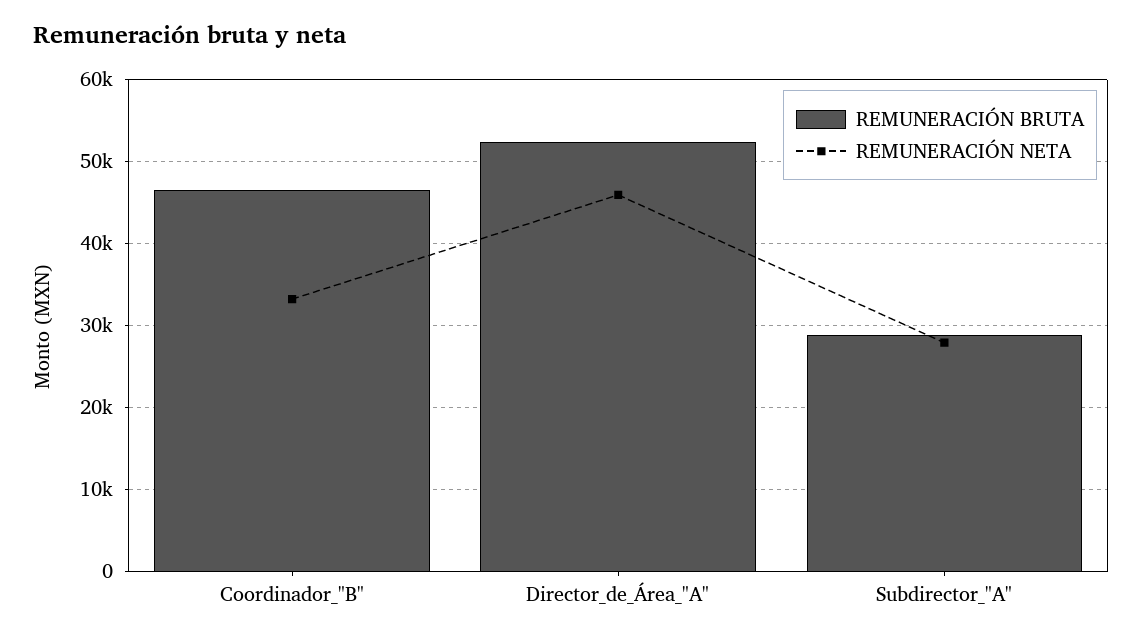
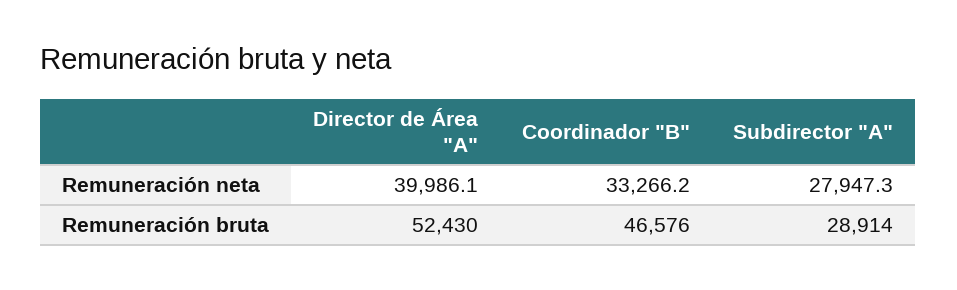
REMUNERACIÓN NETA, Director_de_Área_"A": 46000 -> 39986.1

